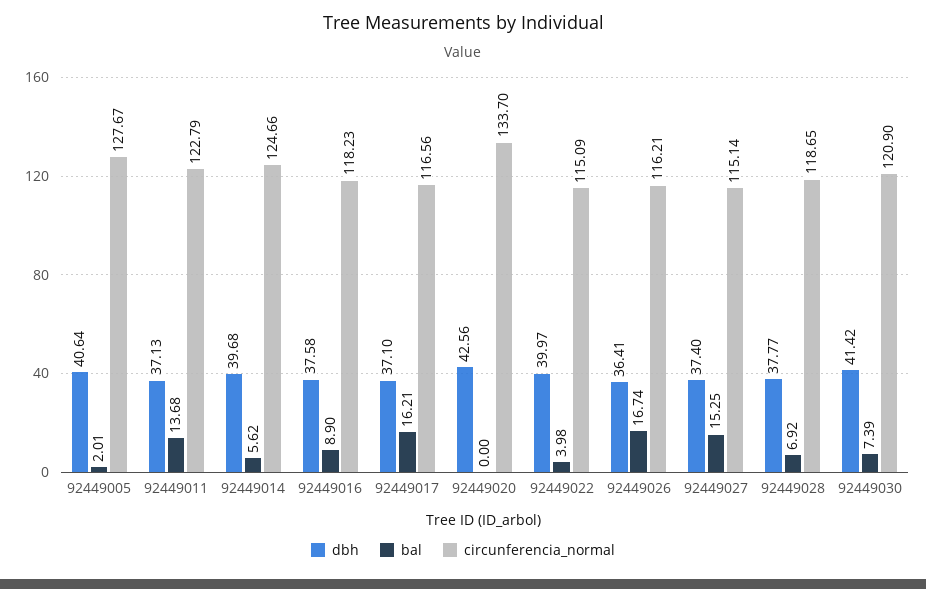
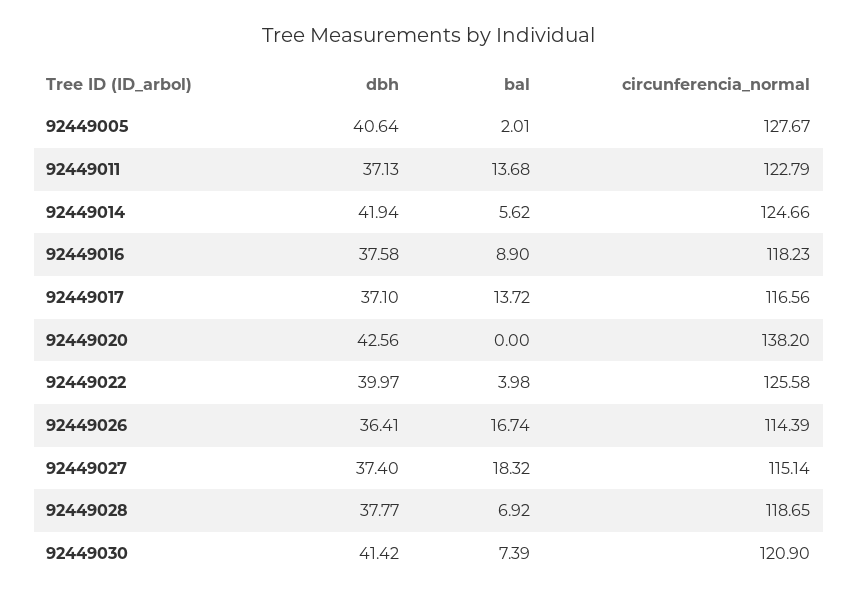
dbh, 92449014: 39.68 -> 41.94
bal, 92449017: 16.21 -> 13.72
circunferencia_normal, 92449020: 133.7 -> 138.2
circunferencia_normal, 92449022: 115.09 -> 125.58
circunferencia_normal, 92449026: 116.21 -> 114.39
bal, 92449027: 15.25 -> 18.32

